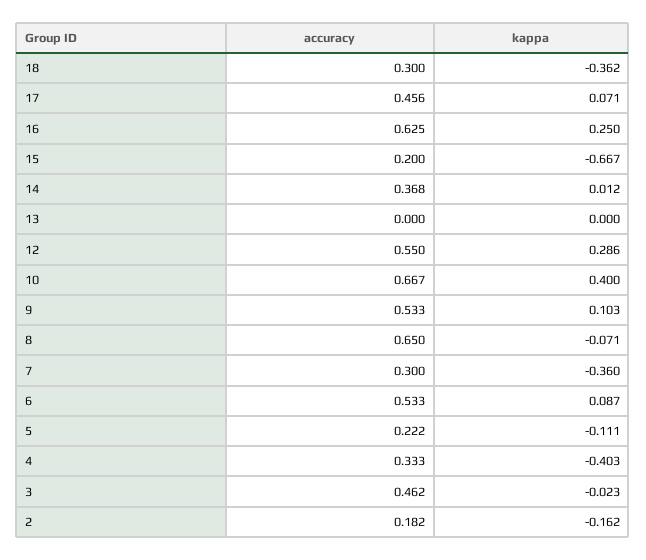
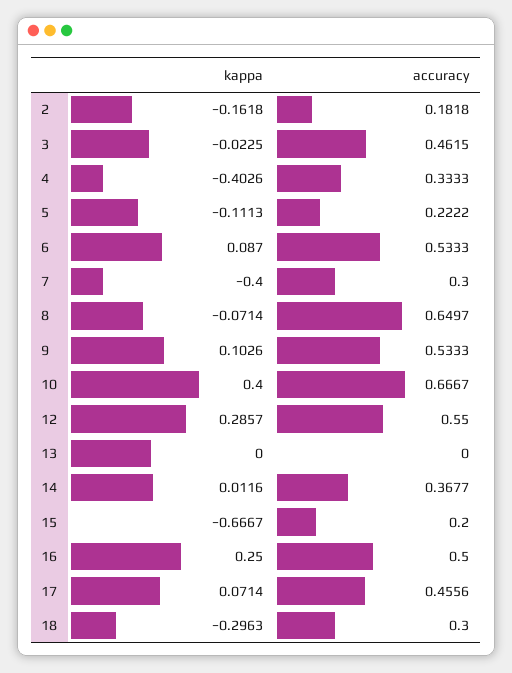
kappa, 18: -0.362 -> -0.2963
accuracy, 16: 0.625 -> 0.5
kappa, 7: -0.36 -> -0.4

